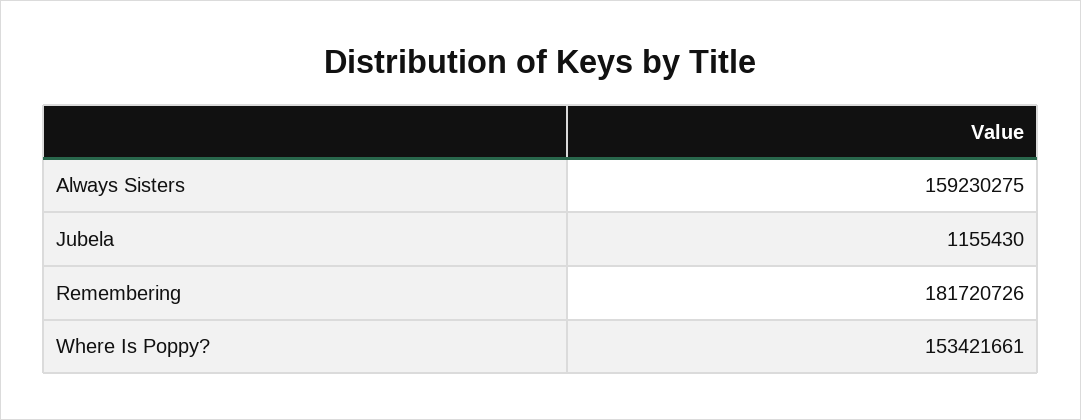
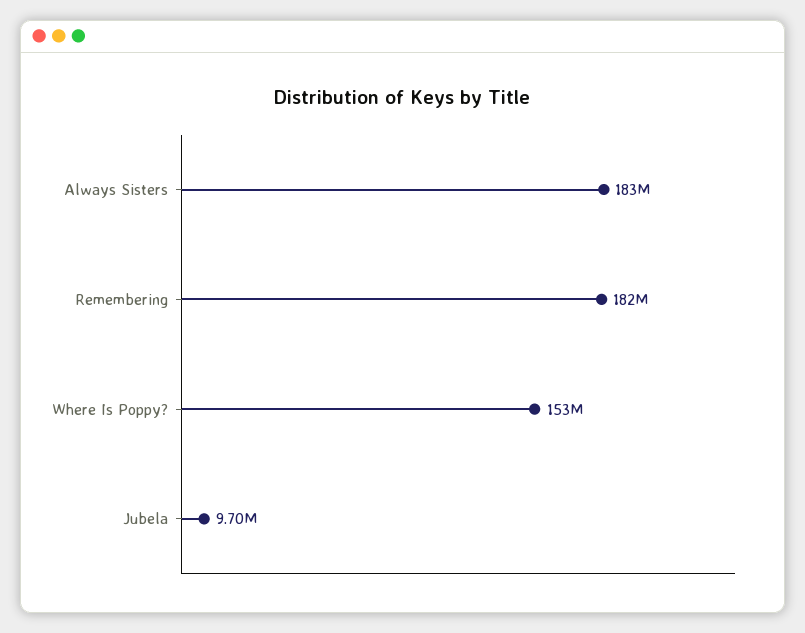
Always Sisters: 159230275 -> 183000000
Jubela: 1155430 -> 9700000

